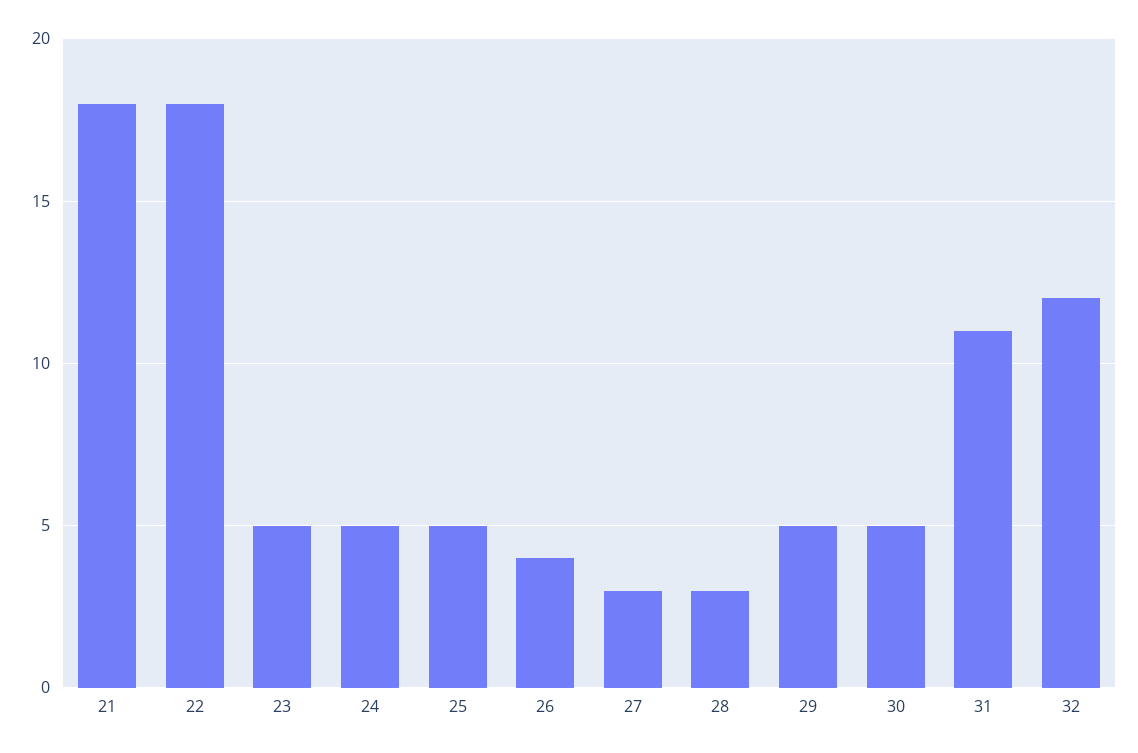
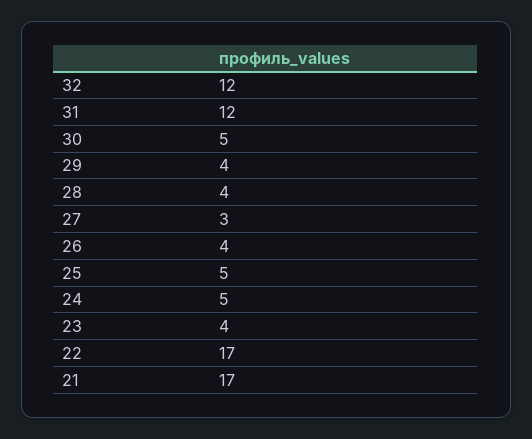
21: 18 -> 17
22: 18 -> 17
23: 5 -> 4
28: 3 -> 4
29: 5 -> 4
31: 11 -> 12

